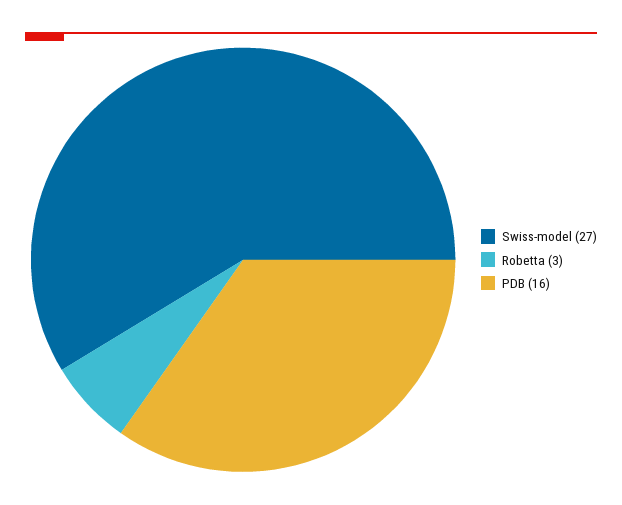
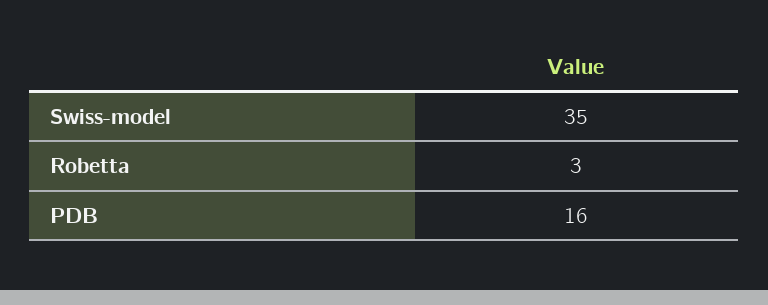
Swiss-model: 27 -> 35

